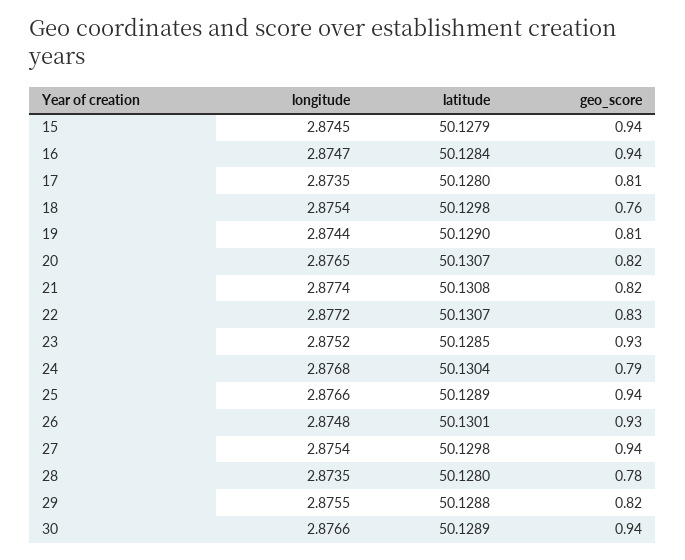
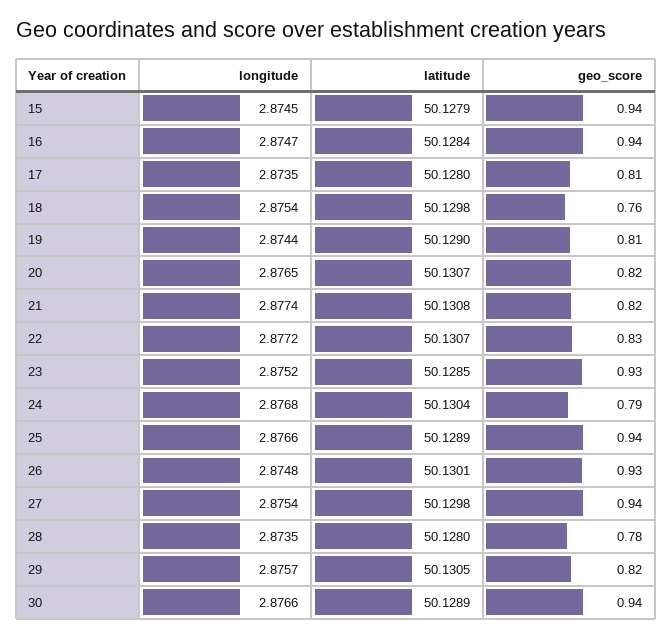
longitude, 29: 2.8755 -> 2.8757
latitude, 29: 50.1288 -> 50.1305

